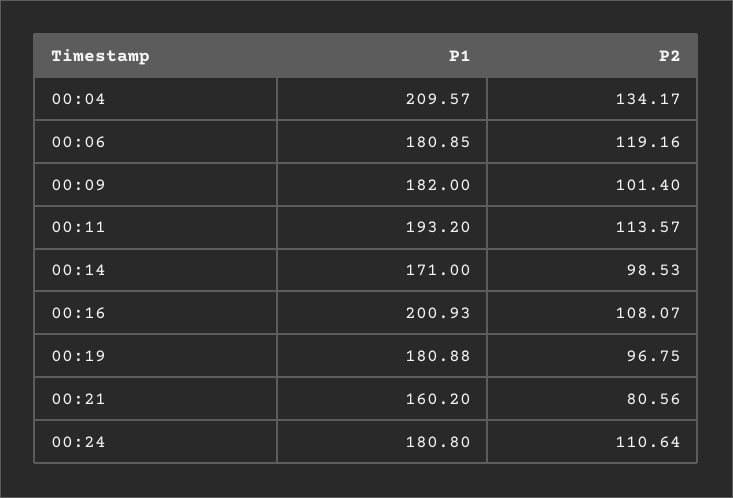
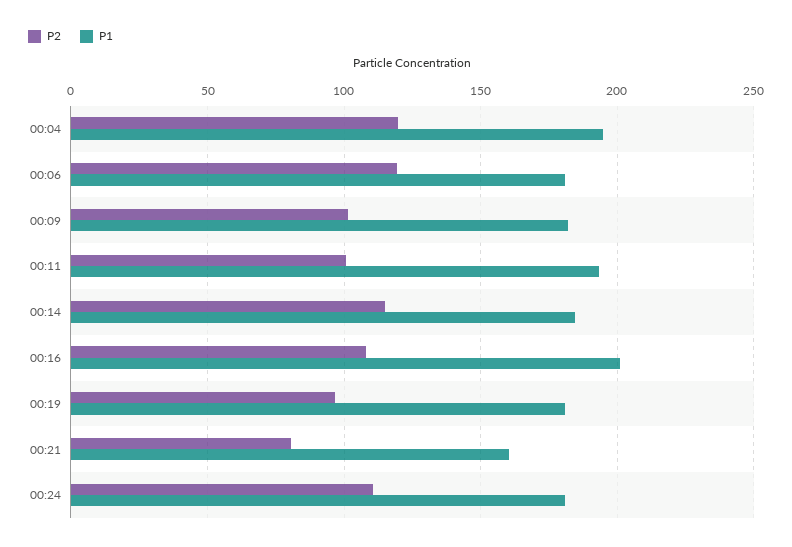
P1, 00:04: 209.57 -> 195
P2, 00:04: 134.17 -> 120
P2, 00:11: 113.57 -> 100
P1, 00:14: 171 -> 185
P2, 00:14: 98.53 -> 115

